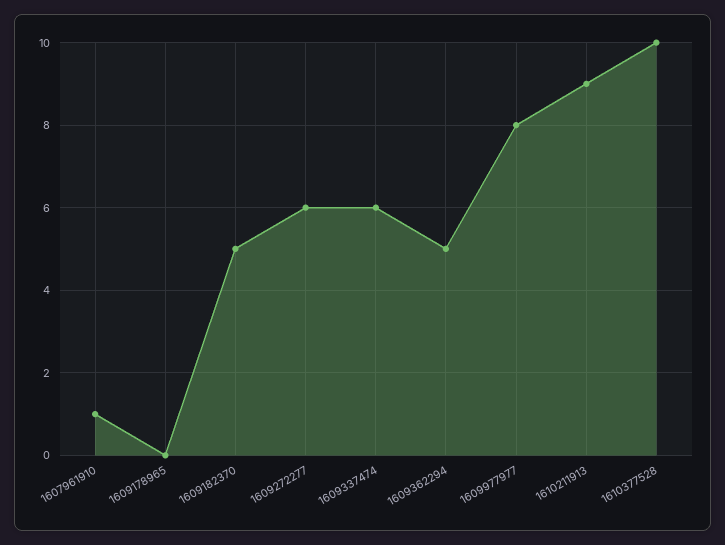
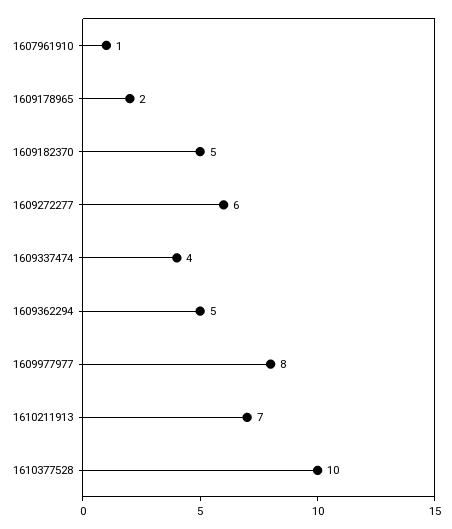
1609178965: 0 -> 2
1609337474: 6 -> 4
1610211913: 9 -> 7

